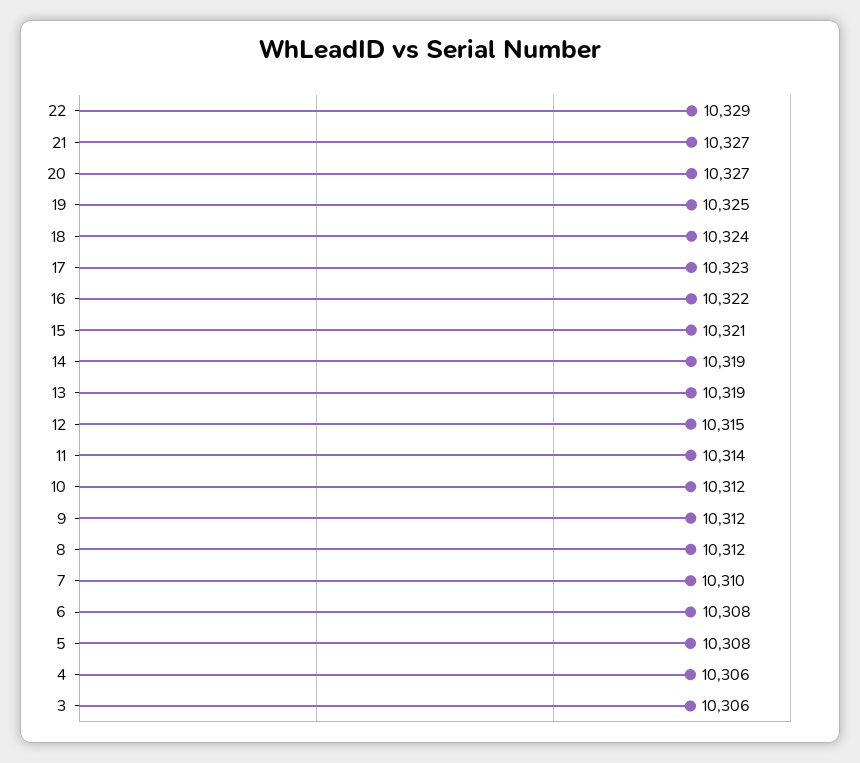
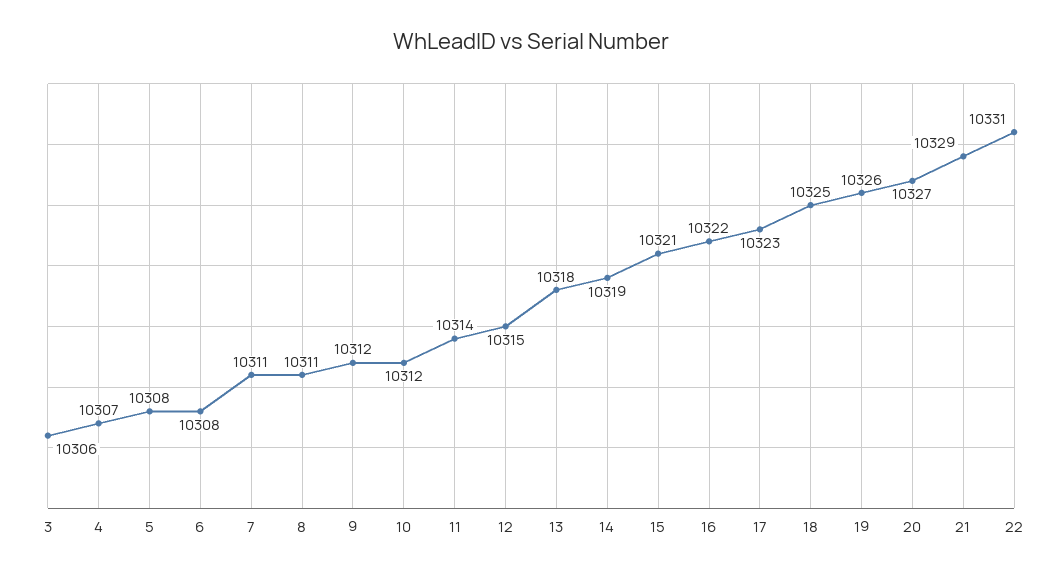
22: 10329 -> 10331
21: 10327 -> 10329
19: 10325 -> 10326
18: 10324 -> 10325
13: 10319 -> 10318
8: 10312 -> 10311
7: 10310 -> 10311
4: 10306 -> 10307

